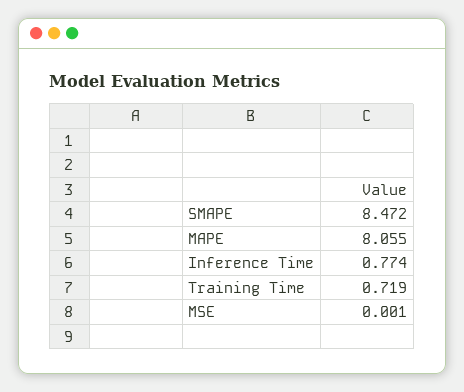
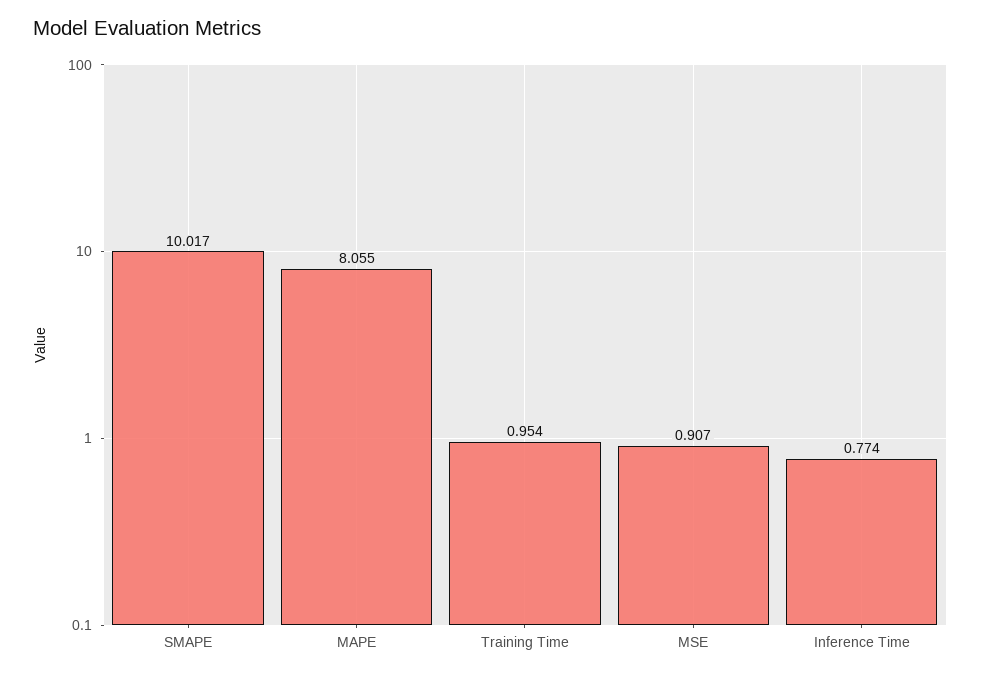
SMAPE: 8.472 -> 10.017
Training Time: 0.719 -> 0.954
MSE: 0.001 -> 0.907

